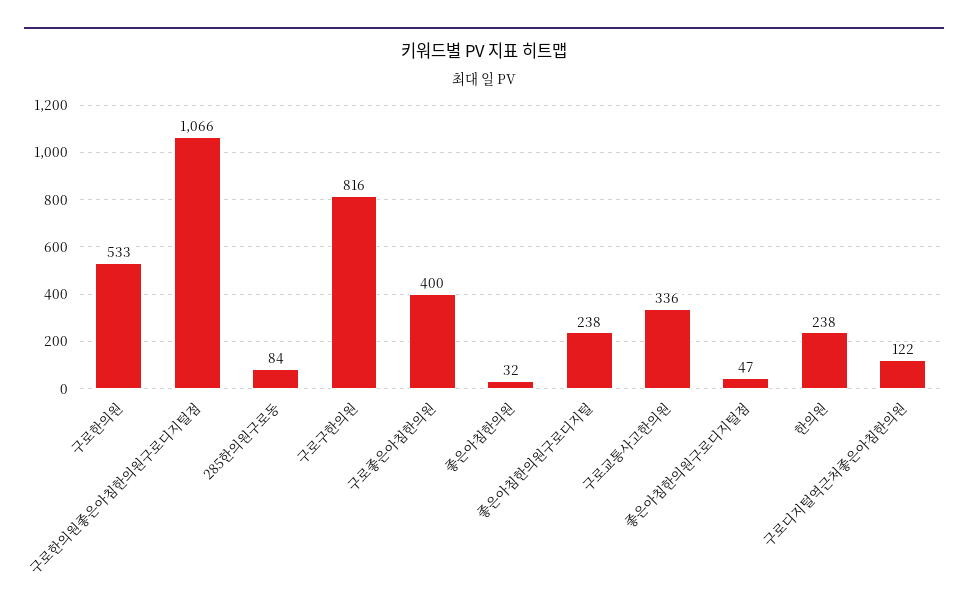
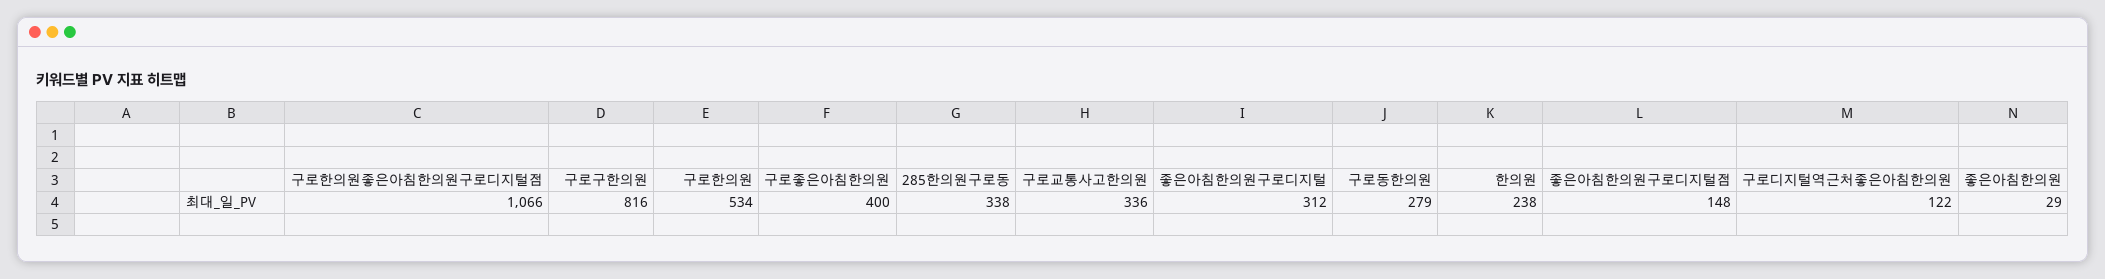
구로한의원: 533 -> 534
285한의원구로동: 84 -> 338
좋은아침한의원: 32 -> 29
좋은아침한의원구로디지털: 238 -> 312
좋은아침한의원구로디지털점: 47 -> 148
구로동한의원: none -> 279

